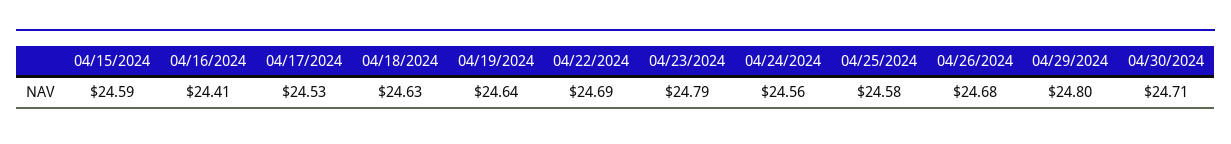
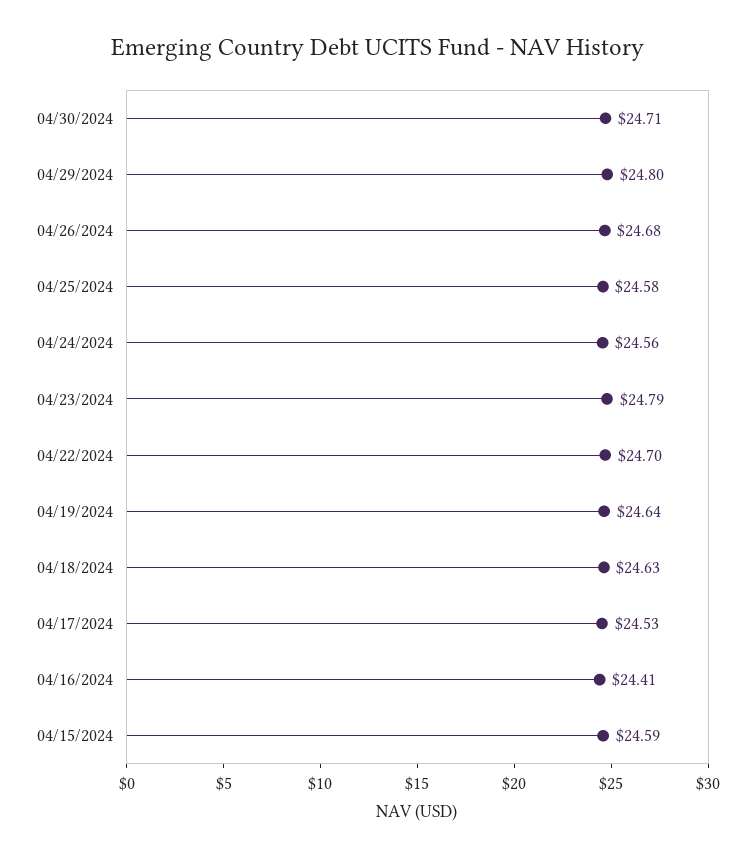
04/22/2024: 24.69 -> 24.7

